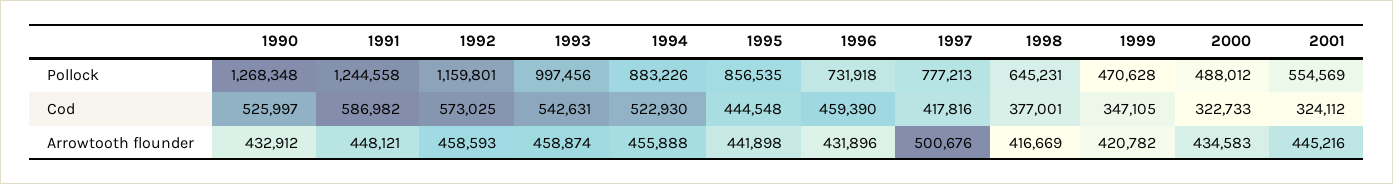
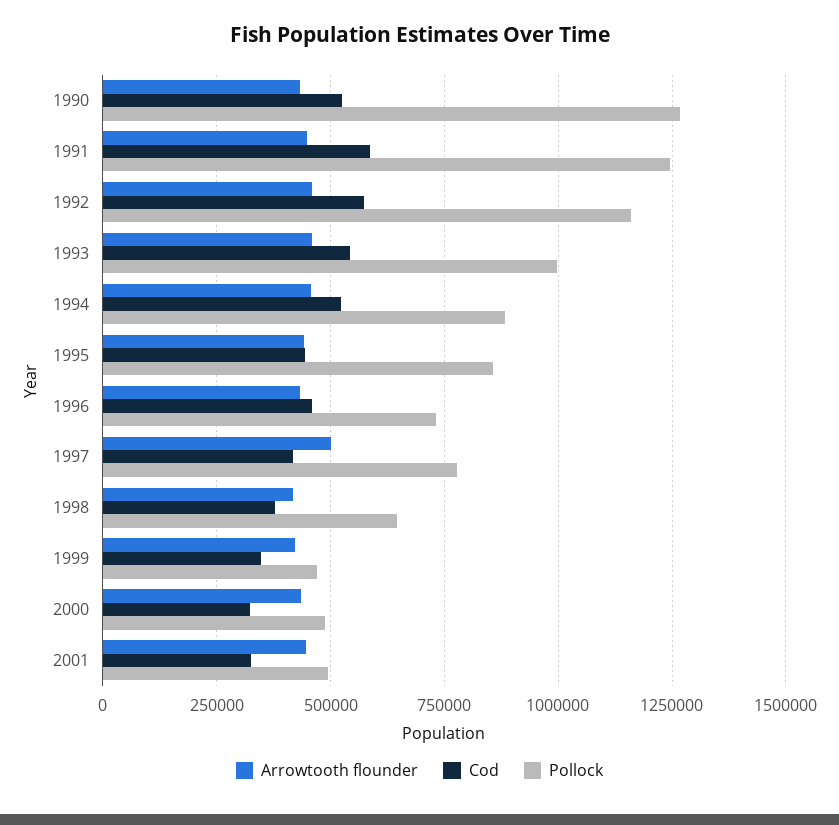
Pollock, 2001: 554569 -> 500000

